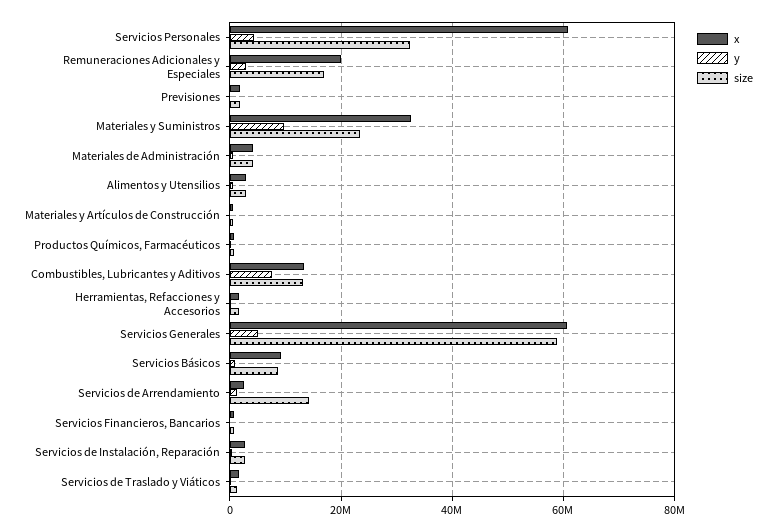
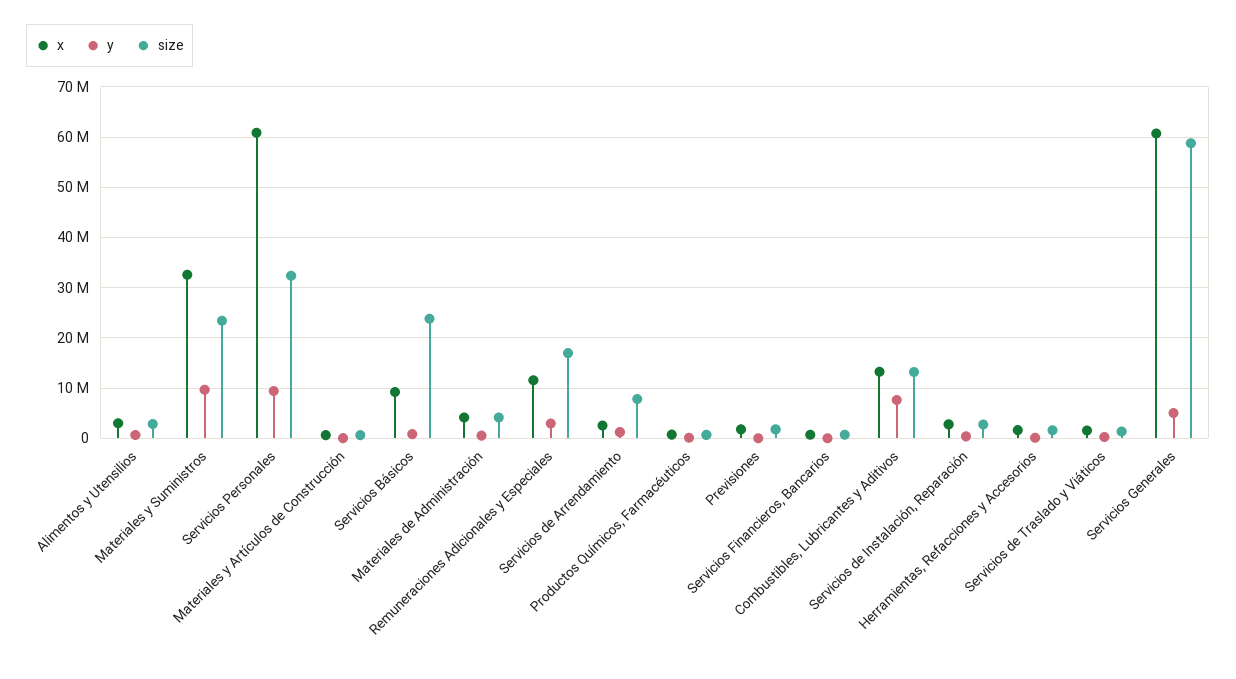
y, Servicios Personales: 4000000 -> 10000000
x, Remuneraciones Adicionales y Especiales: 20000000 -> 12000000
size, Servicios Básicos: 8000000 -> 24000000
size, Servicios de Arrendamiento: 14000000 -> 8000000

